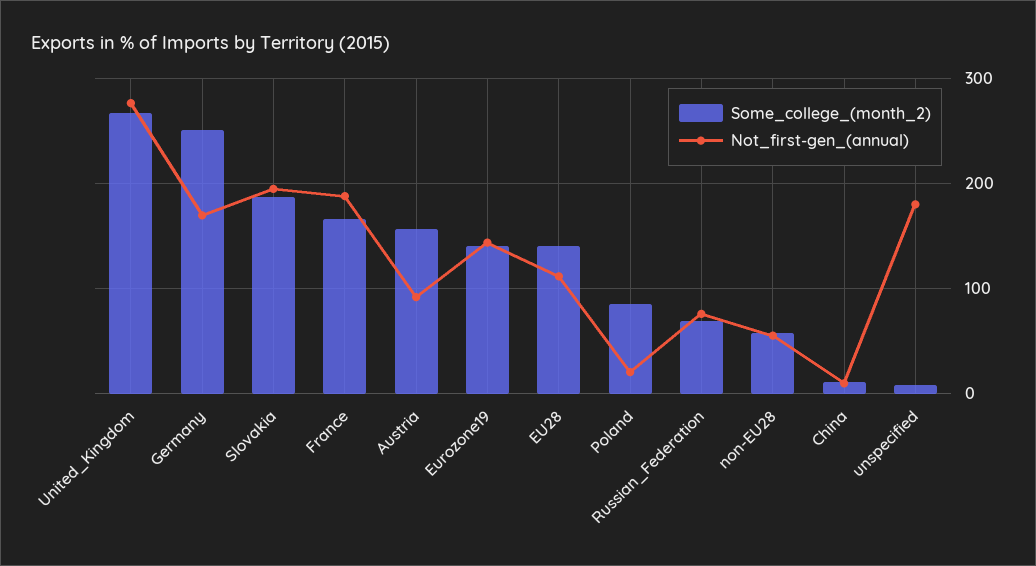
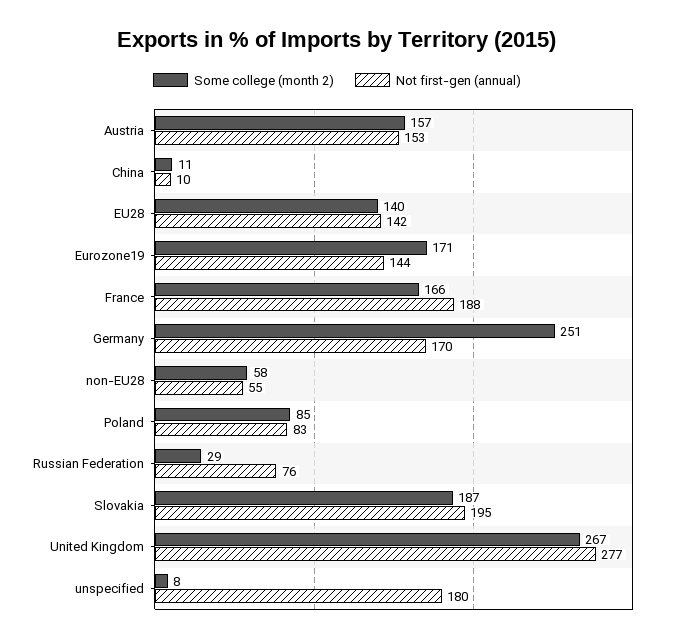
Not_first-gen_(annual), Austria: 90 -> 153
Some_college_(month_2), Eurozone19: 140 -> 171
Not_first-gen_(annual), EU28: 110 -> 142
Not_first-gen_(annual), Poland: 20 -> 83
Some_college_(month_2), Russian_Federation: 70 -> 29

